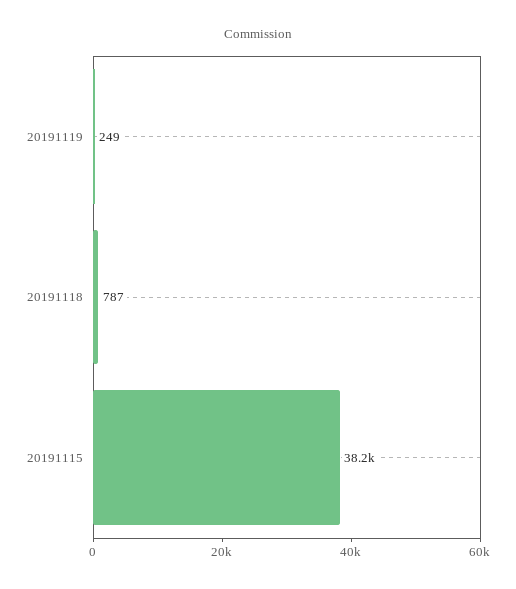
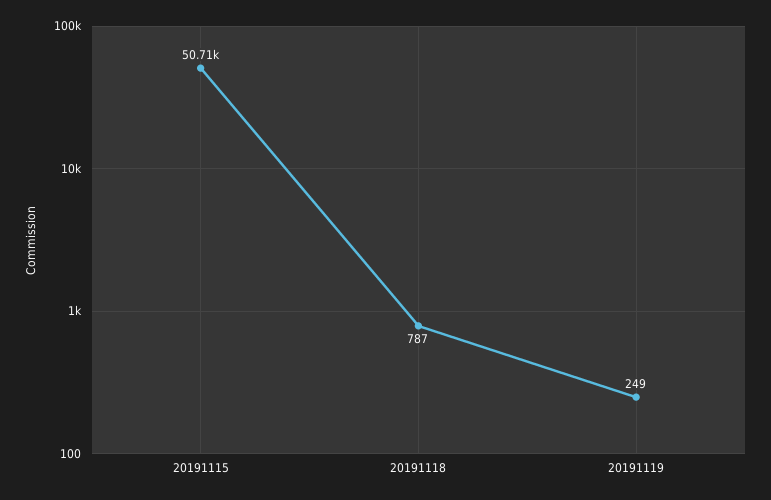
20191115: 38200 -> 50710

